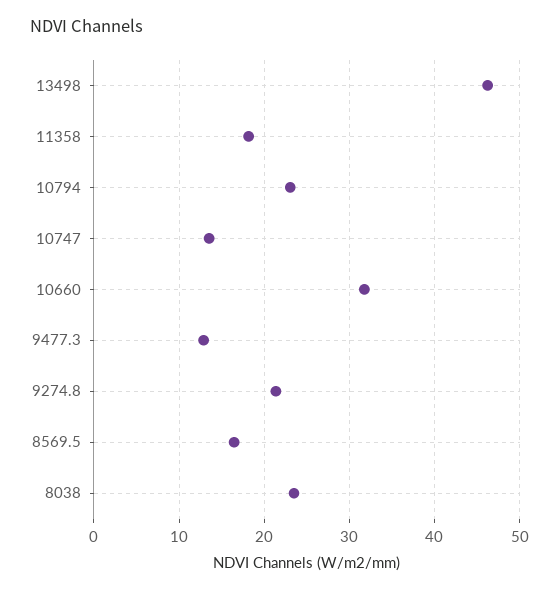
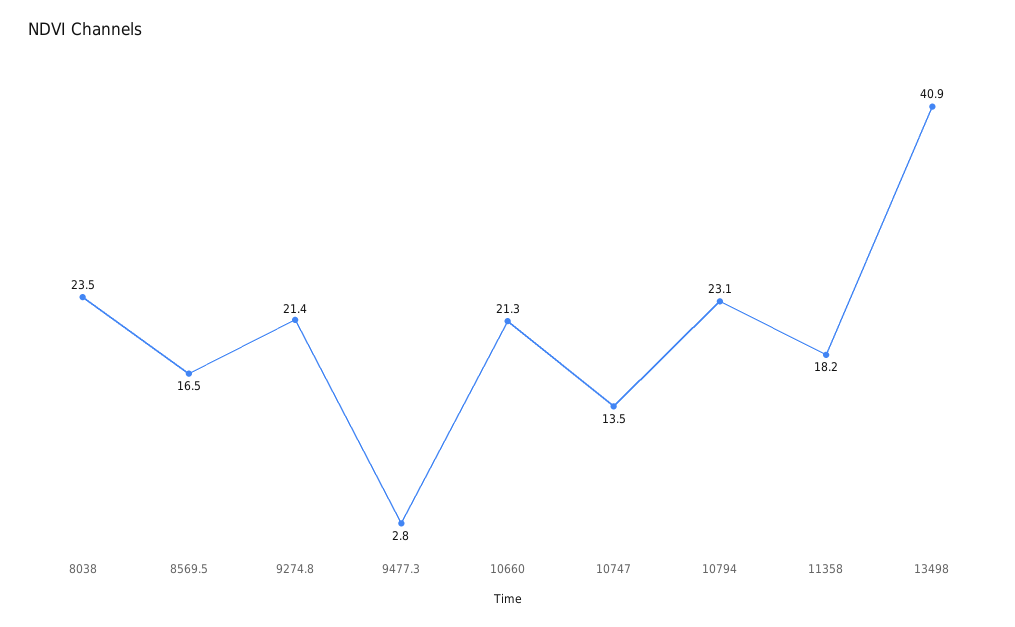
13498: 46 -> 40.9
10660: 32 -> 21.3
9477.3: 13 -> 2.8

